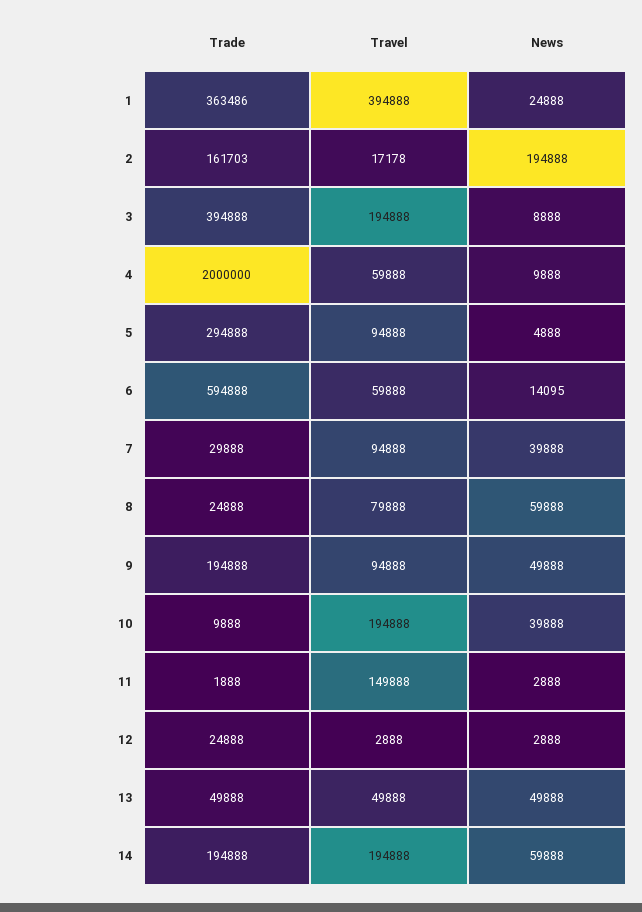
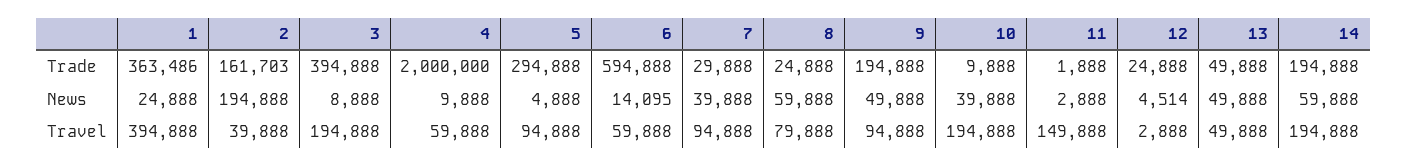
Travel, 2: 17178 -> 39888
News, 12: 2888 -> 4514

